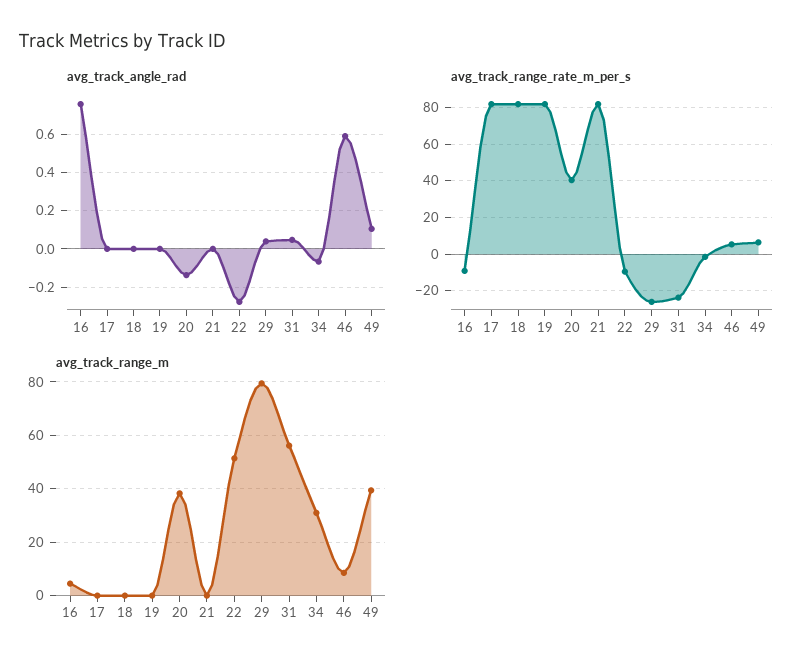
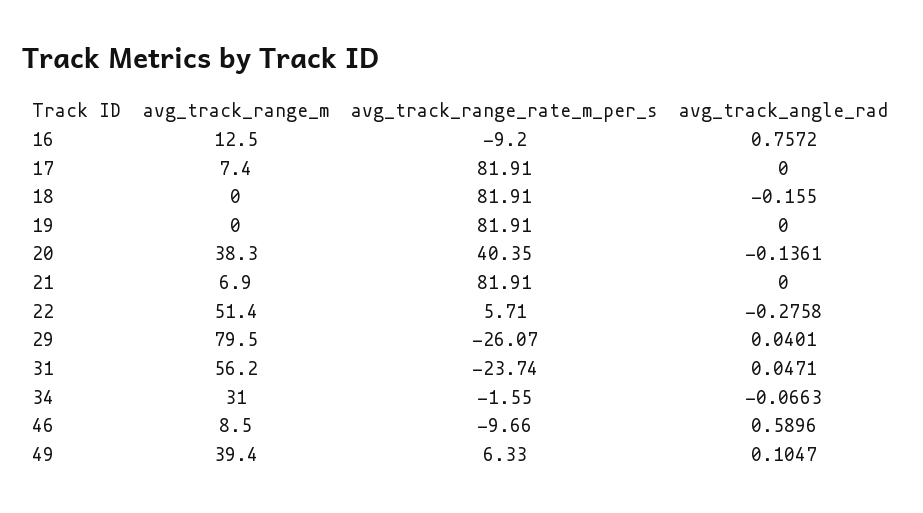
avg_track_angle_rad, 18: 0 -> -0.155
avg_track_range_rate_m_per_s, 22: -10 -> 5.71
avg_track_range_rate_m_per_s, 46: 5 -> -9.66
avg_track_range_m, 16: 5 -> 12.5
avg_track_range_m, 17: 0 -> 7.4
avg_track_range_m, 21: 0 -> 6.9

